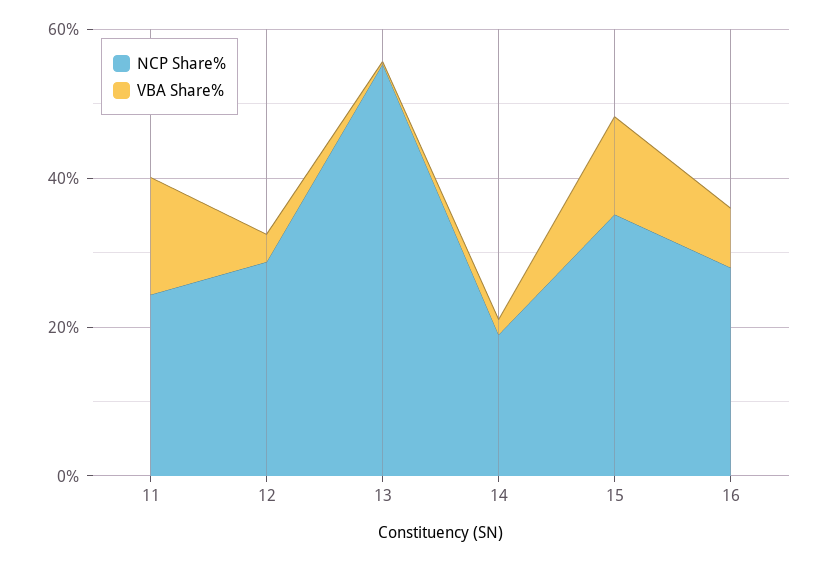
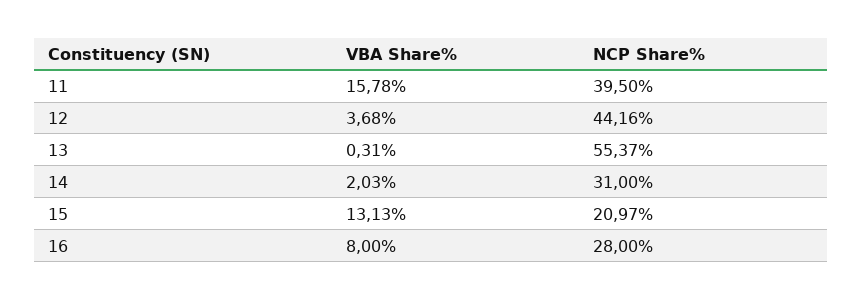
NCP Share%, 11: 25 -> 39.5
NCP Share%, 12: 30 -> 44.16
NCP Share%, 14: 20 -> 31
NCP Share%, 15: 35 -> 20.97

